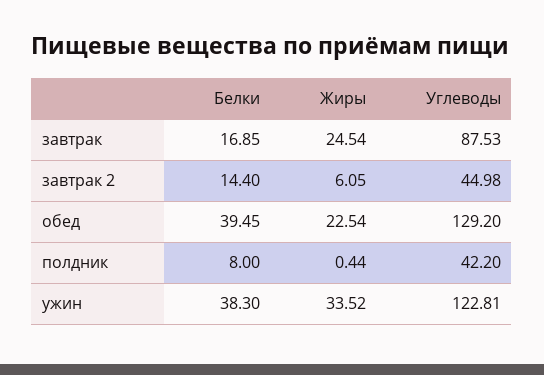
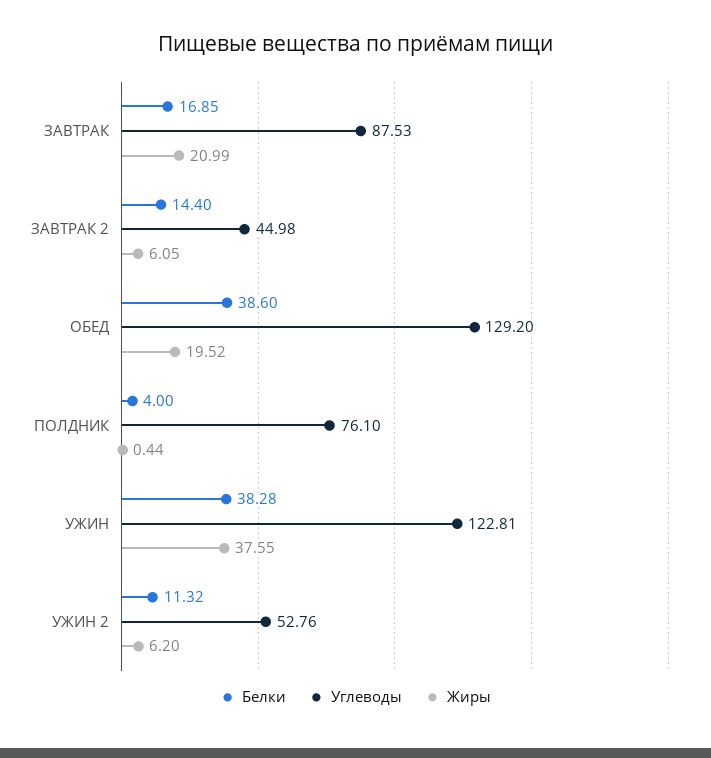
Жиры, завтрак: 24.54 -> 20.99
Белки, обед: 39.45 -> 38.6
Жиры, обед: 22.54 -> 19.52
Белки, полдник: 8 -> 4
Углеводы, полдник: 42.2 -> 76.1
Белки, ужин: 38.3 -> 38.28
Жиры, ужин: 33.52 -> 37.55
Белки, УЖИН 2: none -> 11.32
Углеводы, УЖИН 2: none -> 52.76
Жиры, УЖИН 2: none -> 6.2

